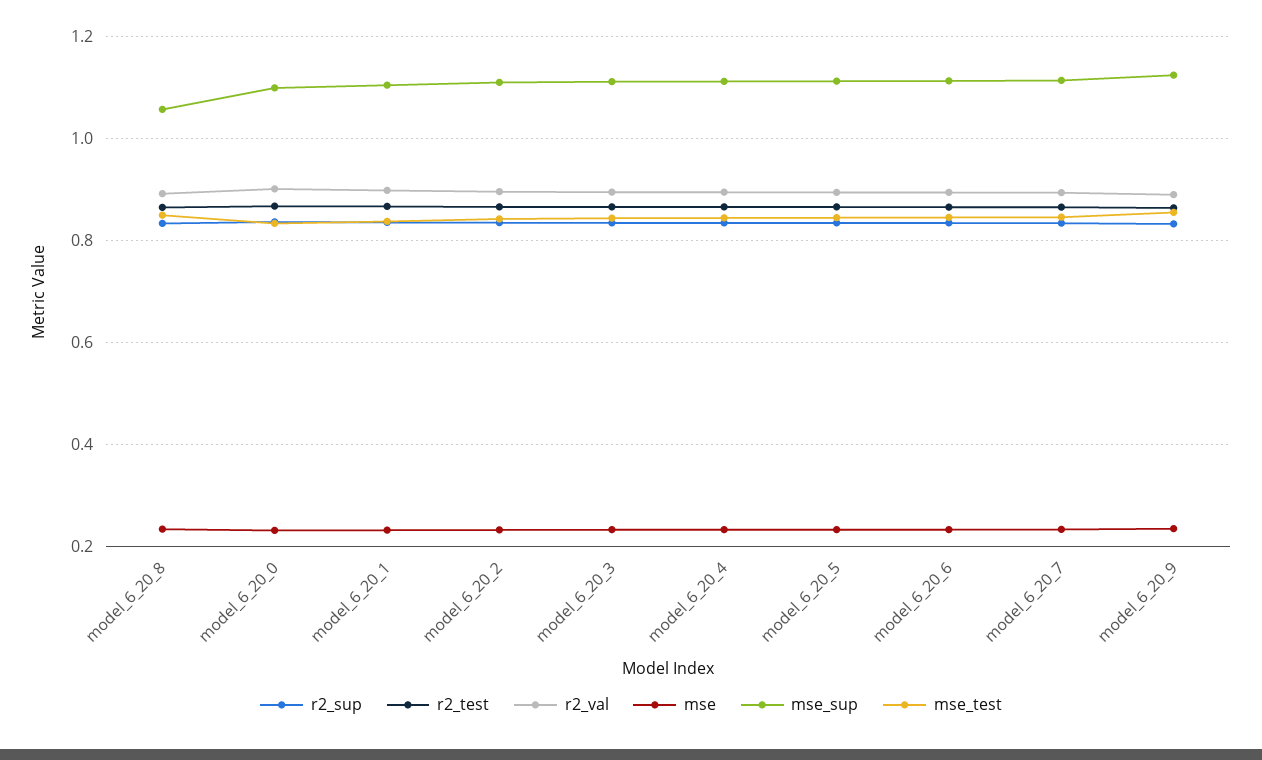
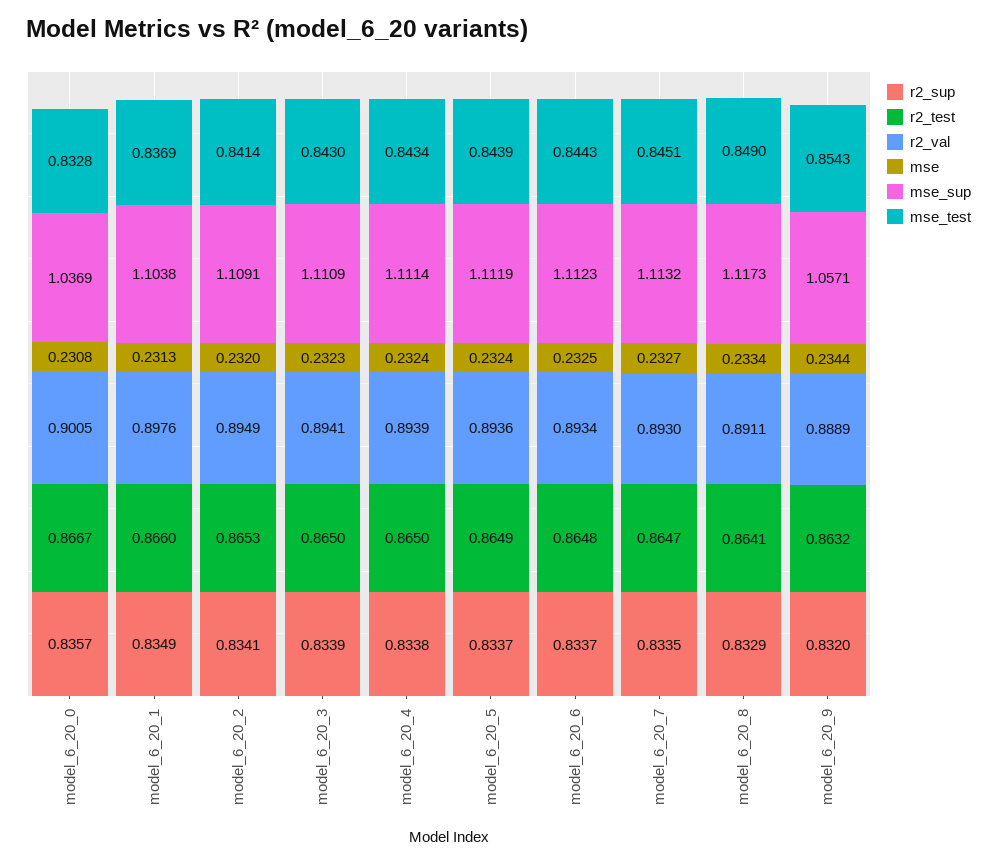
mse_sup, model_6_20_8: 1.06 -> 1.1173
mse_sup, model_6_20_0: 1.1 -> 1.0369
mse_sup, model_6_20_9: 1.12 -> 1.0571

